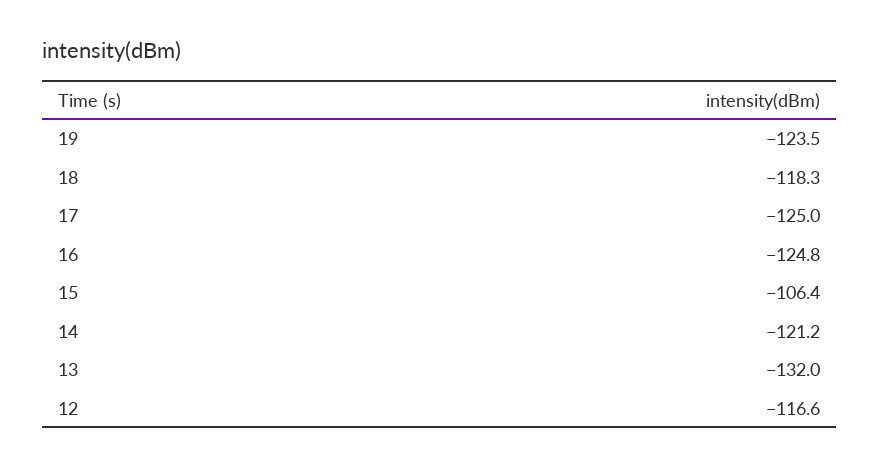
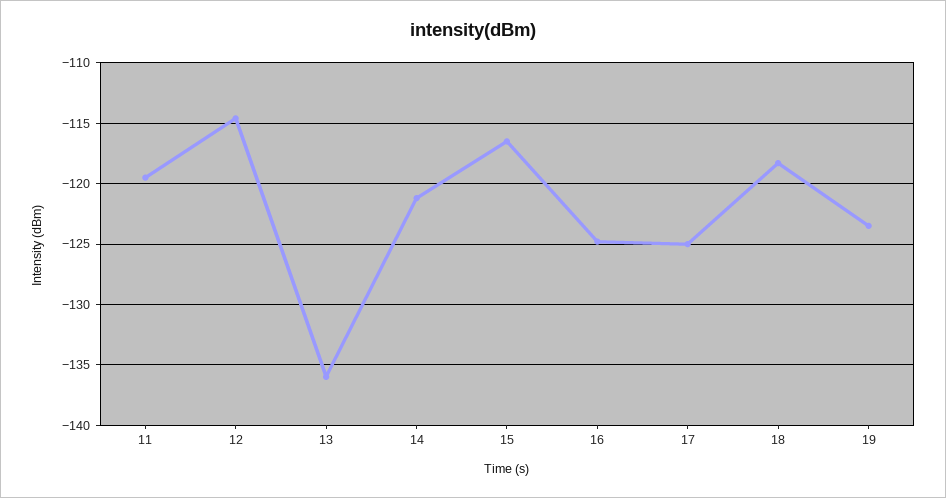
15: -106.4 -> -116.5
13: -132 -> -136
12: -116.6 -> -114.5
11: none -> -119.5

